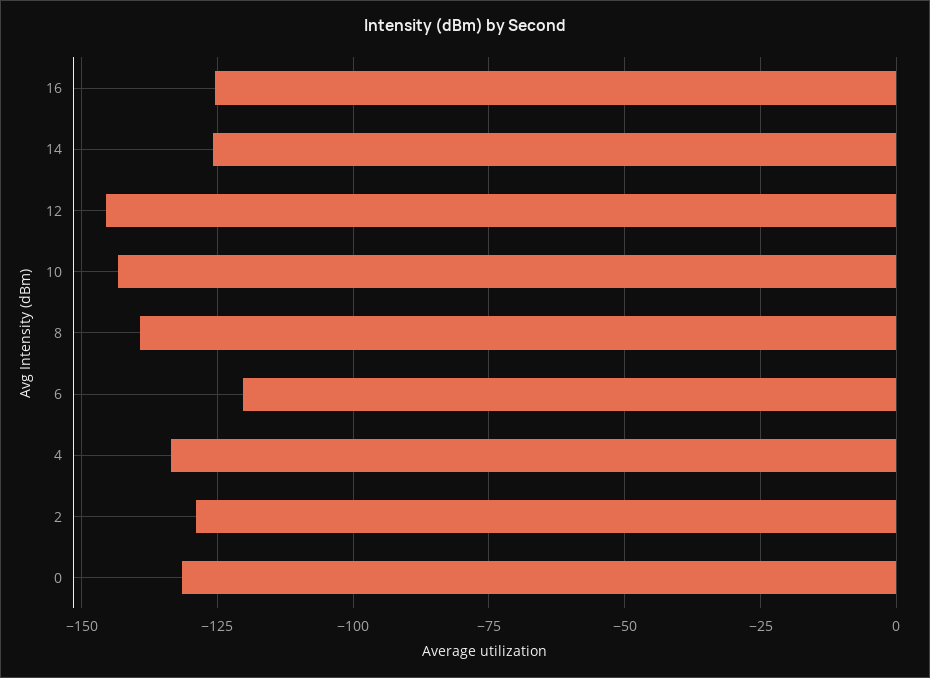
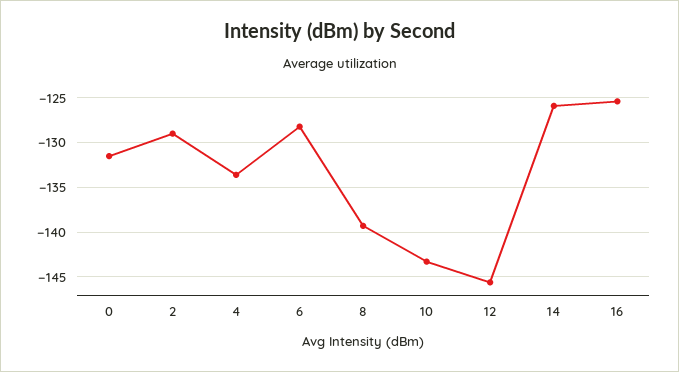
6: -120 -> -128

